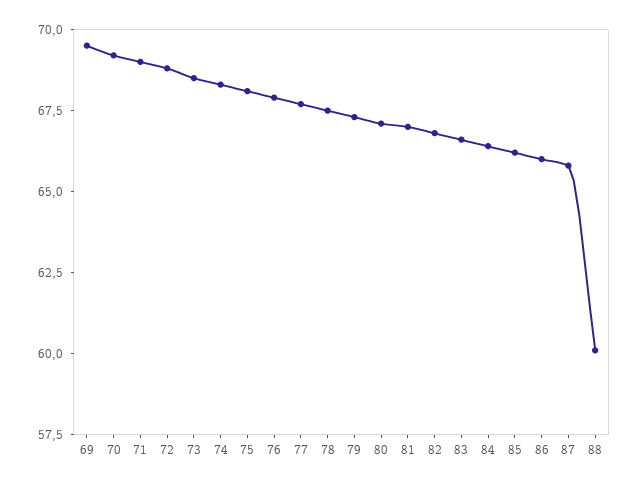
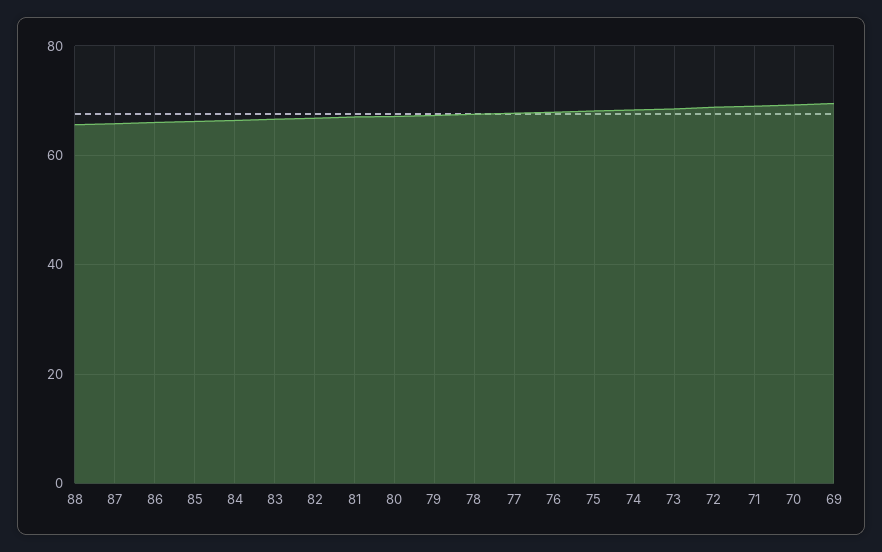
88: 60 -> 66

